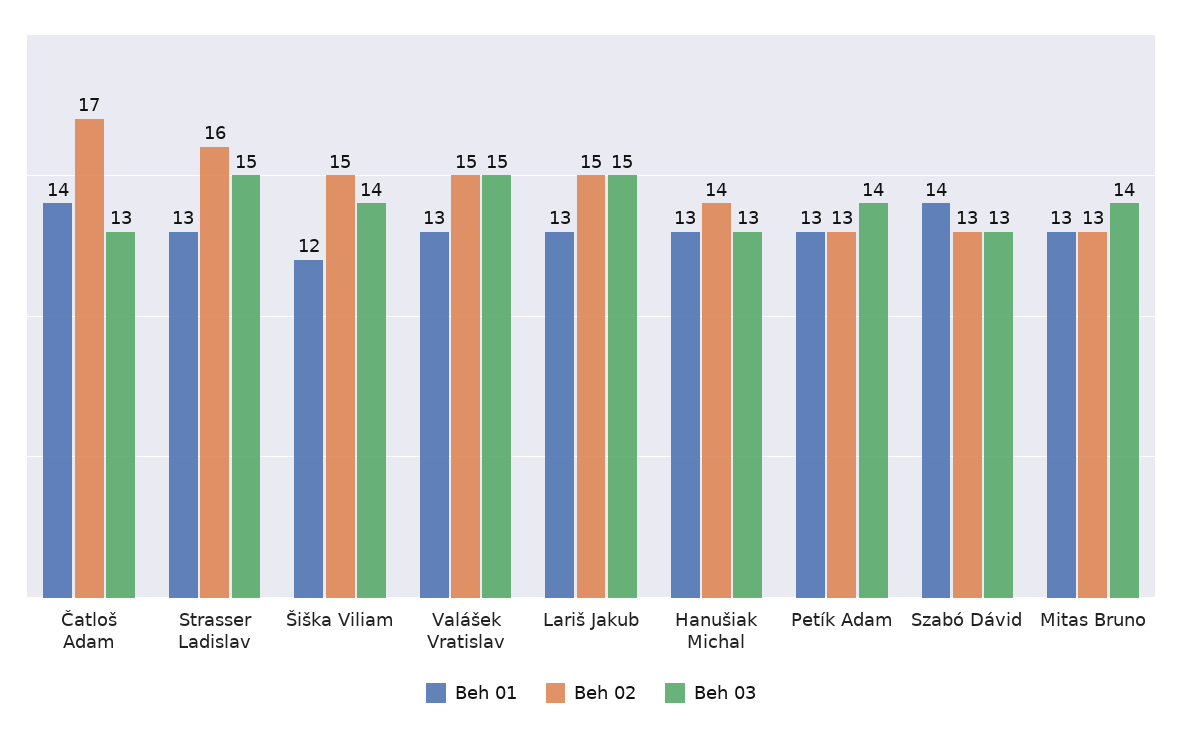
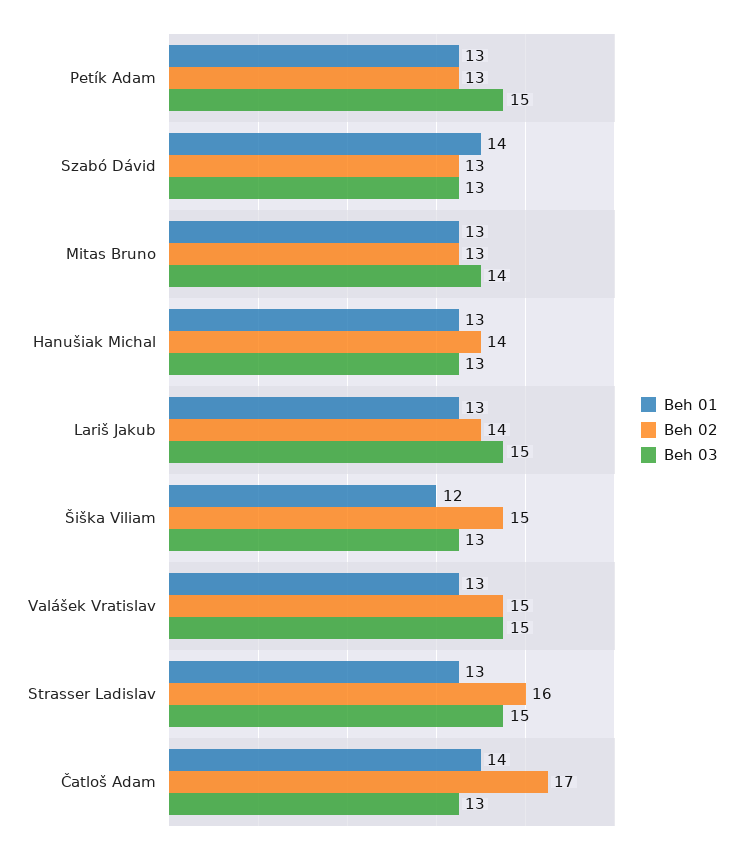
Beh 03, Šiška Viliam: 14 -> 13
Beh 02, Lariš Jakub: 15 -> 14
Beh 03, Petík Adam: 14 -> 15

